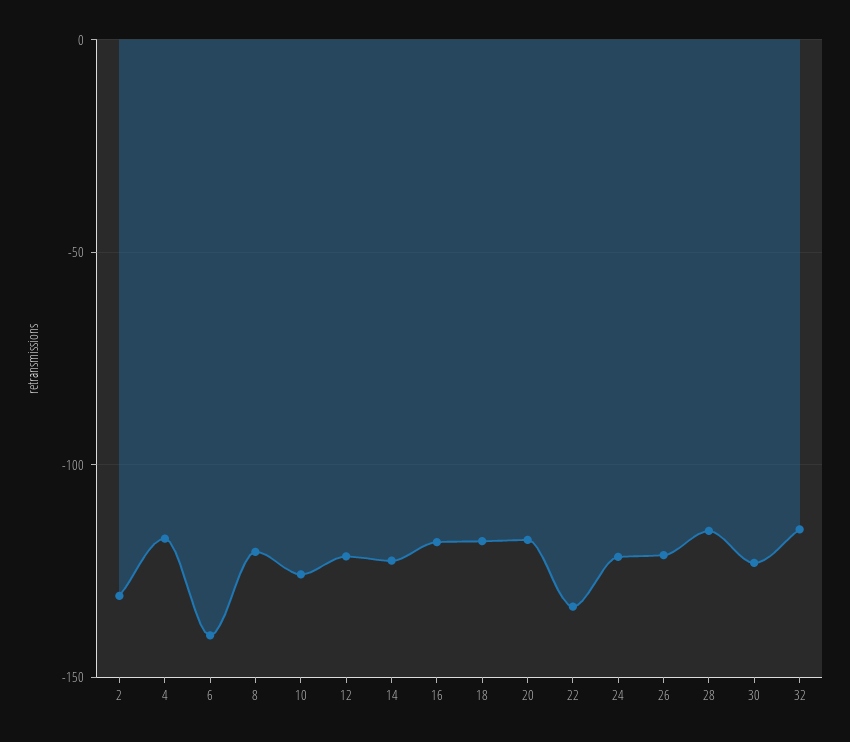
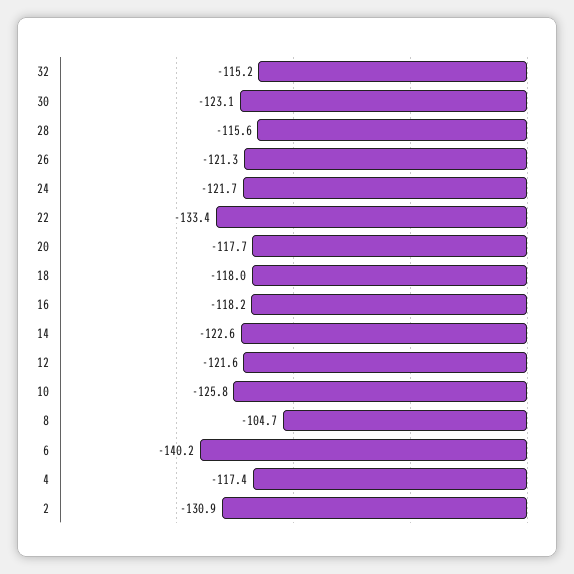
8: -120 -> -104.7

